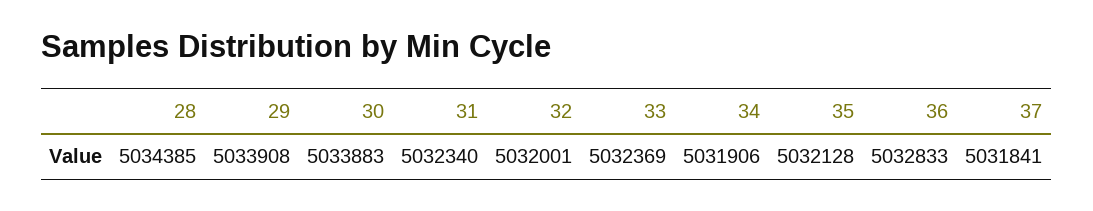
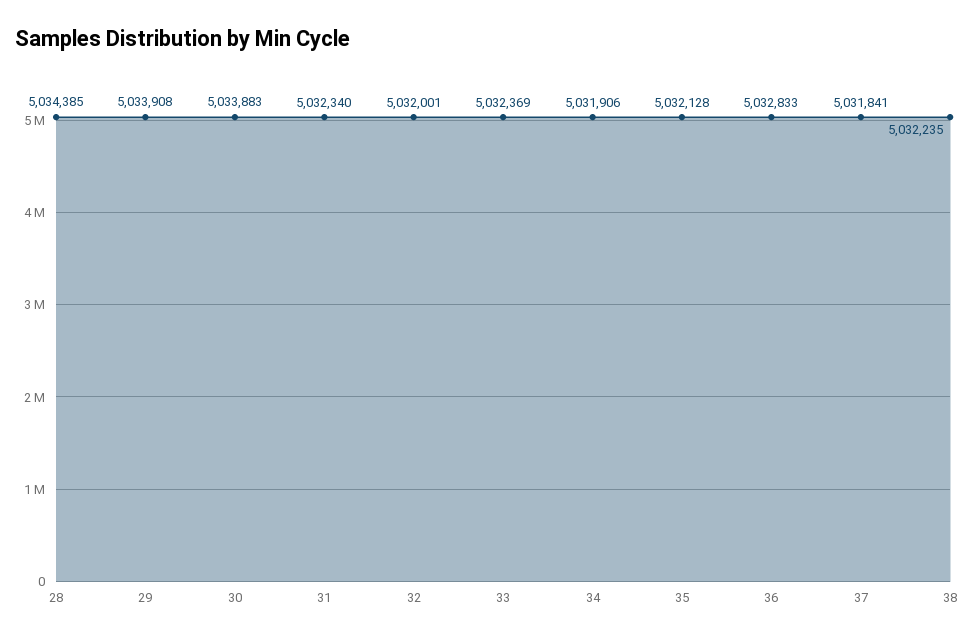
38: none -> 5032235

